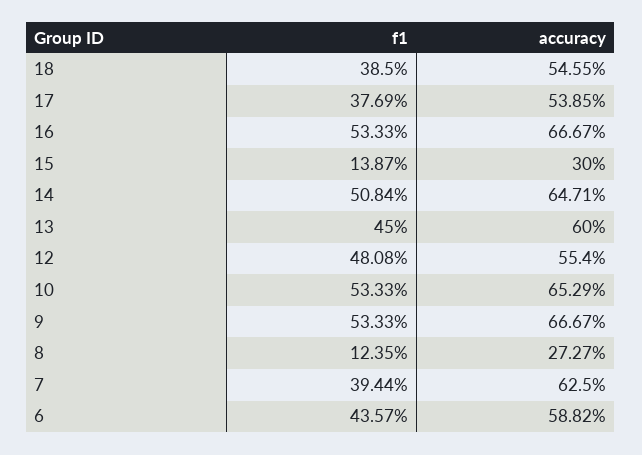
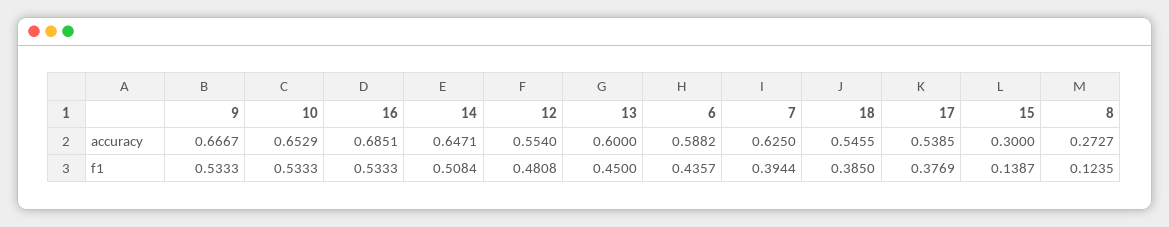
accuracy, 16: 0.6667 -> 0.6851

